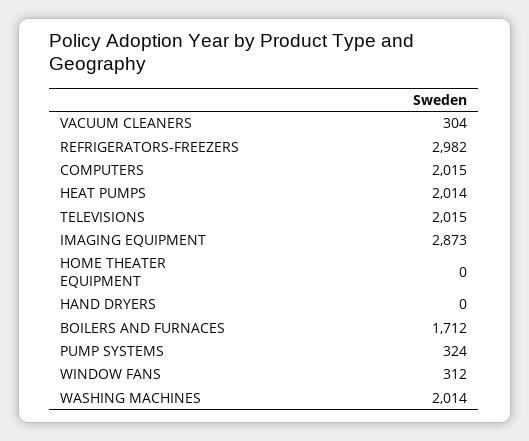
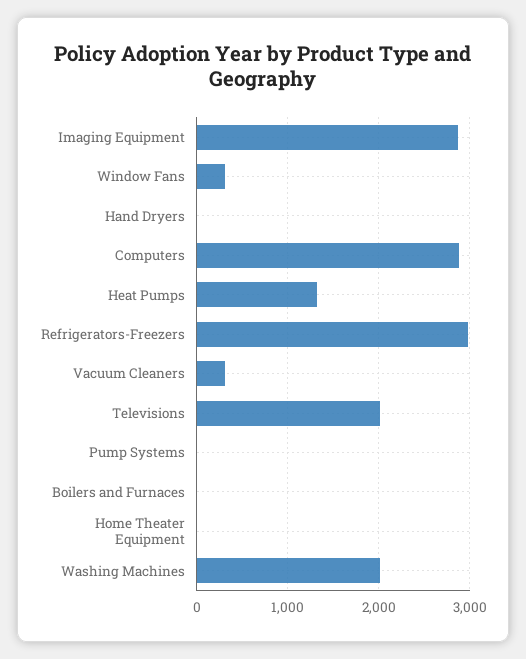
COMPUTERS: 2015 -> 2900
HEAT PUMPS: 2014 -> 1300
BOILERS AND FURNACES: 1712 -> 0
PUMP SYSTEMS: 324 -> 0

